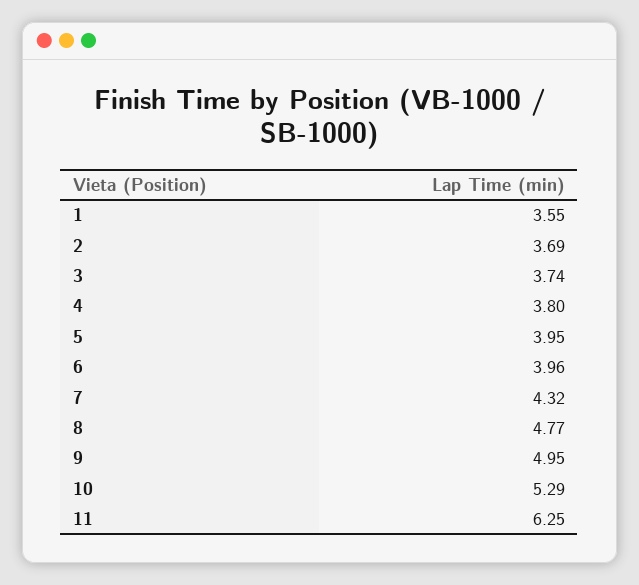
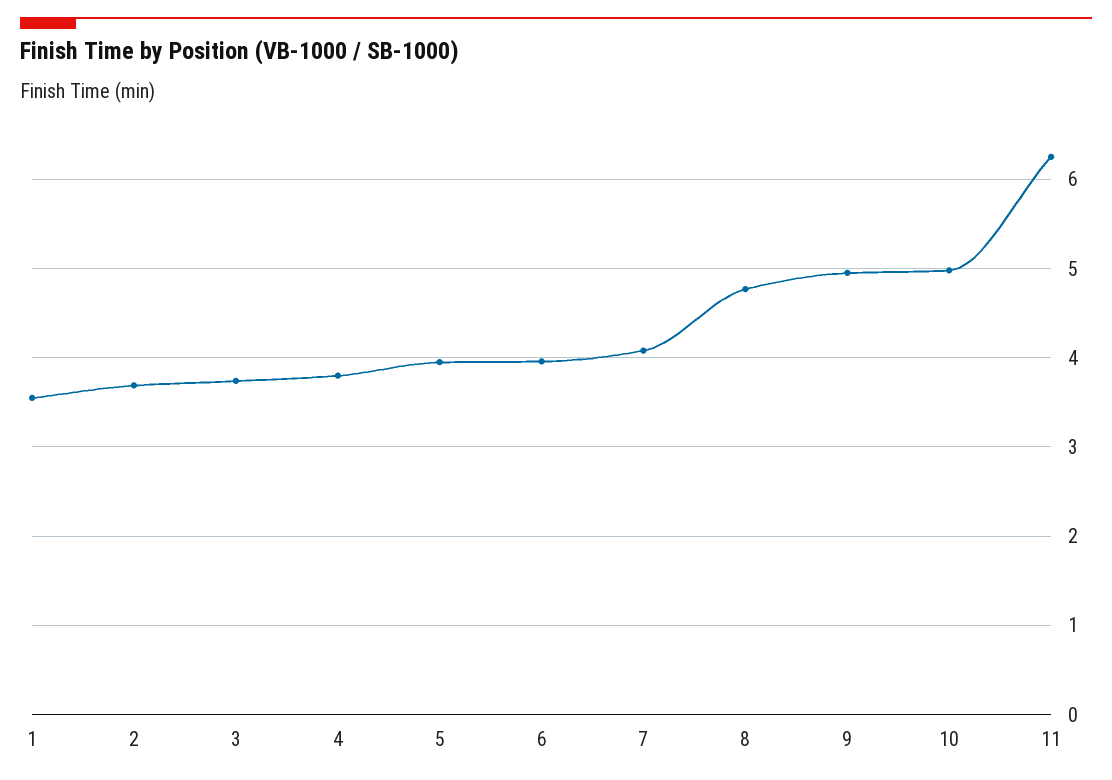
7: 4.32 -> 4.1
10: 5.29 -> 5

